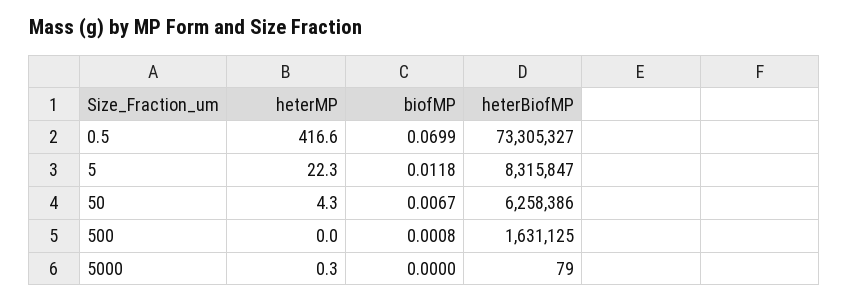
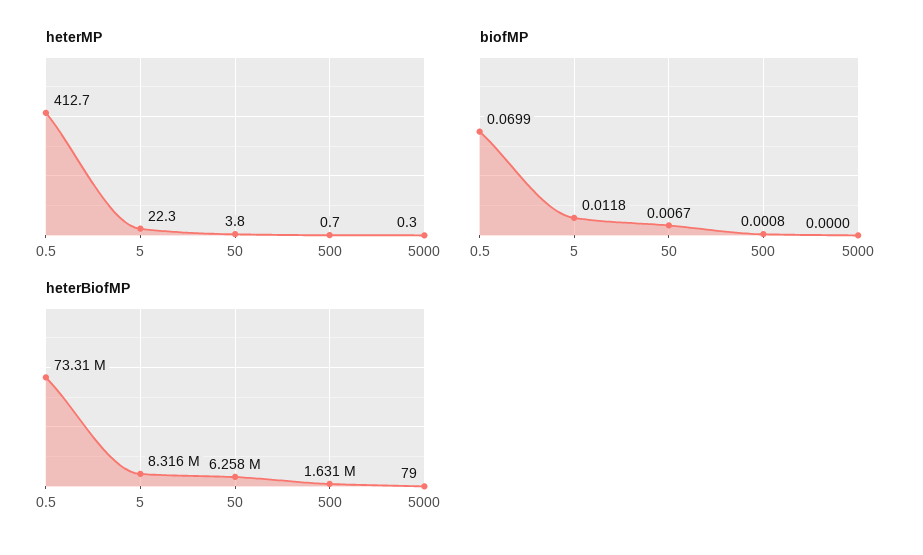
heterMP, 0.5: 416.6 -> 412.7
heterMP, 50: 4.3 -> 3.8
heterMP, 500: 0 -> 0.7

